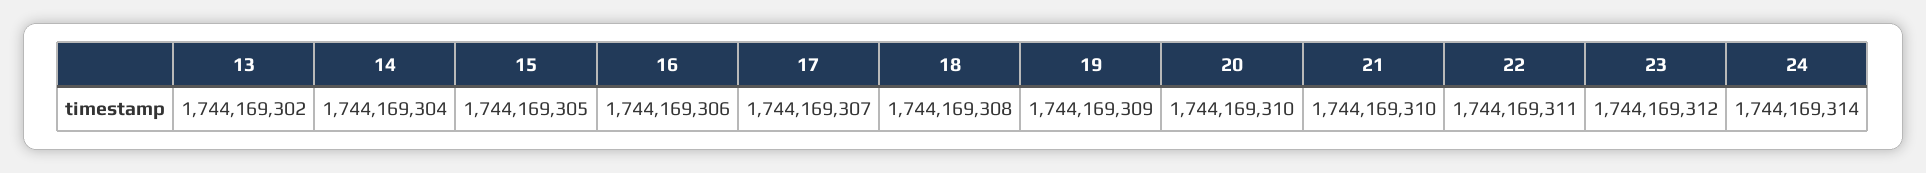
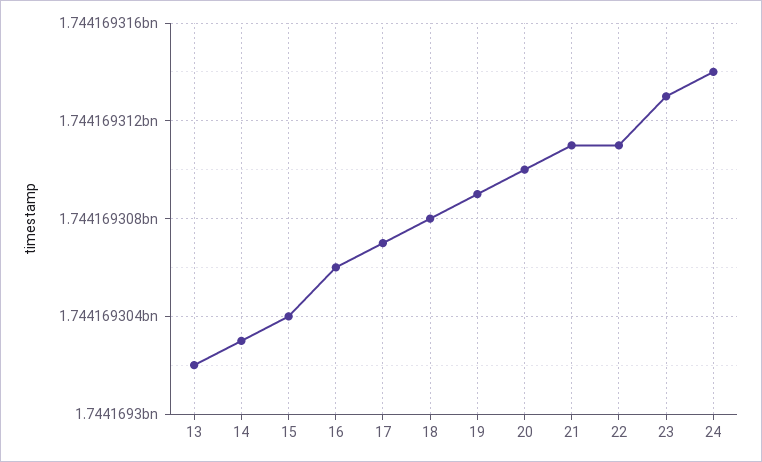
14: 1744169304 -> 1744169303
15: 1744169305 -> 1744169304
21: 1744169310 -> 1744169311
23: 1744169312 -> 1744169313

